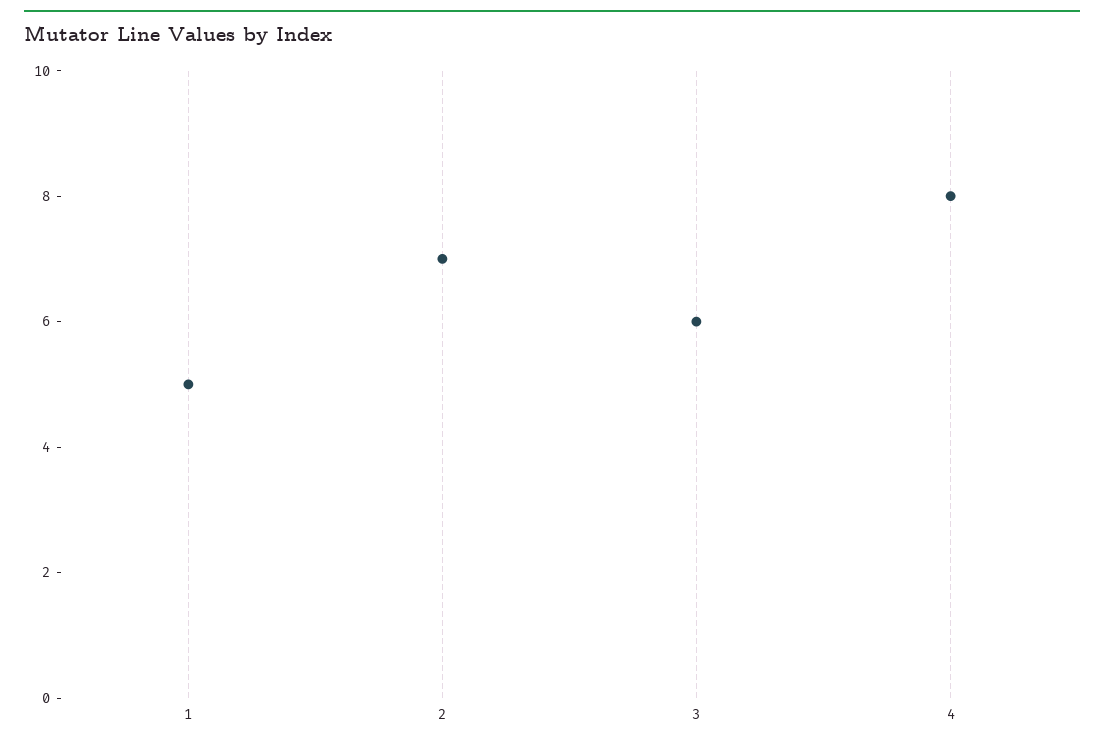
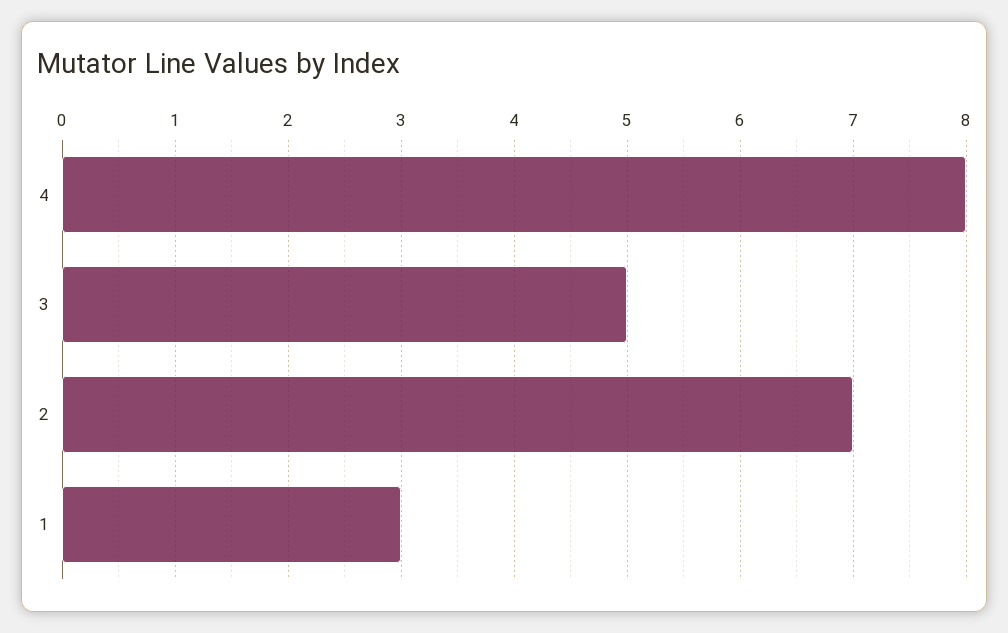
1: 5 -> 3
3: 6 -> 5

